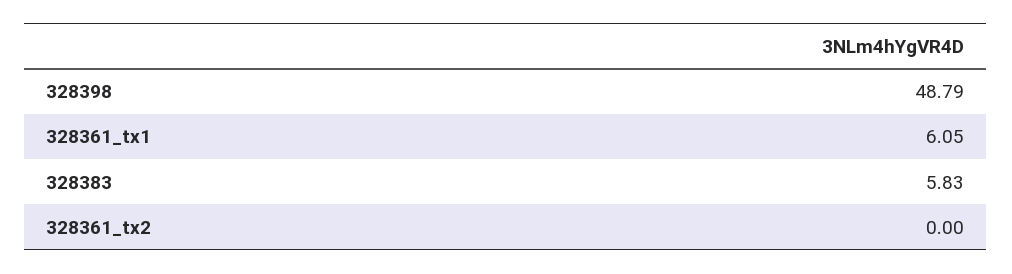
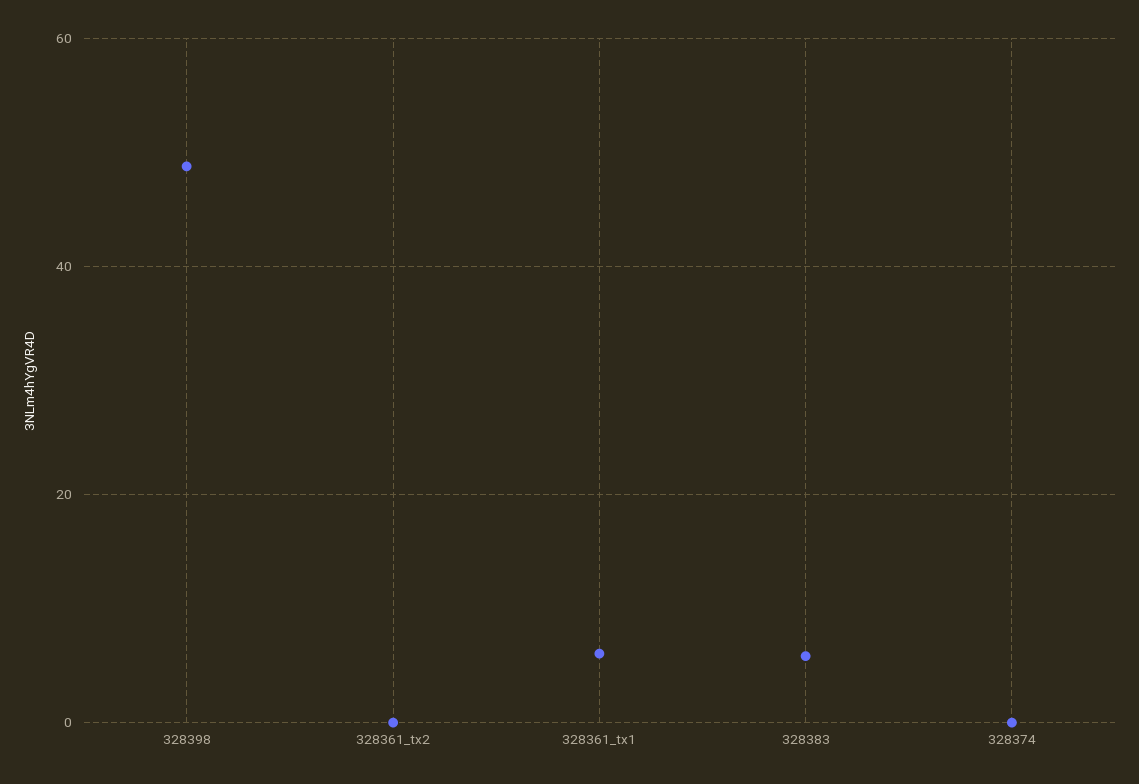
328374: none -> 0

